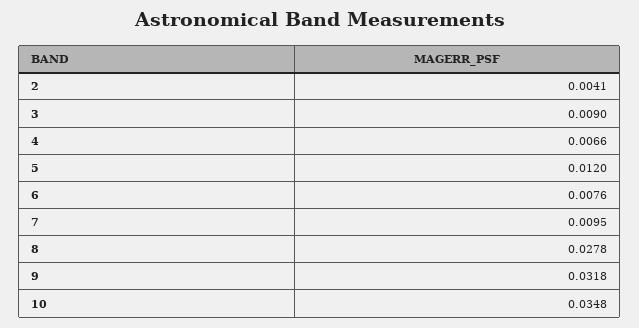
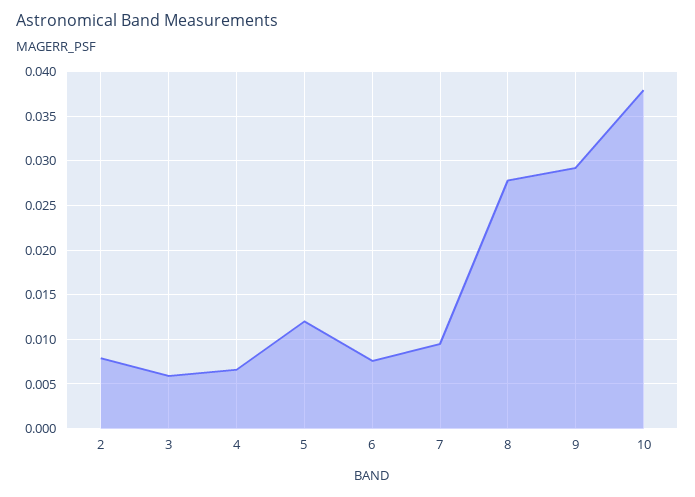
2: 0.0041 -> 0.008
3: 0.009 -> 0.006
9: 0.0318 -> 0.029
10: 0.0348 -> 0.038

